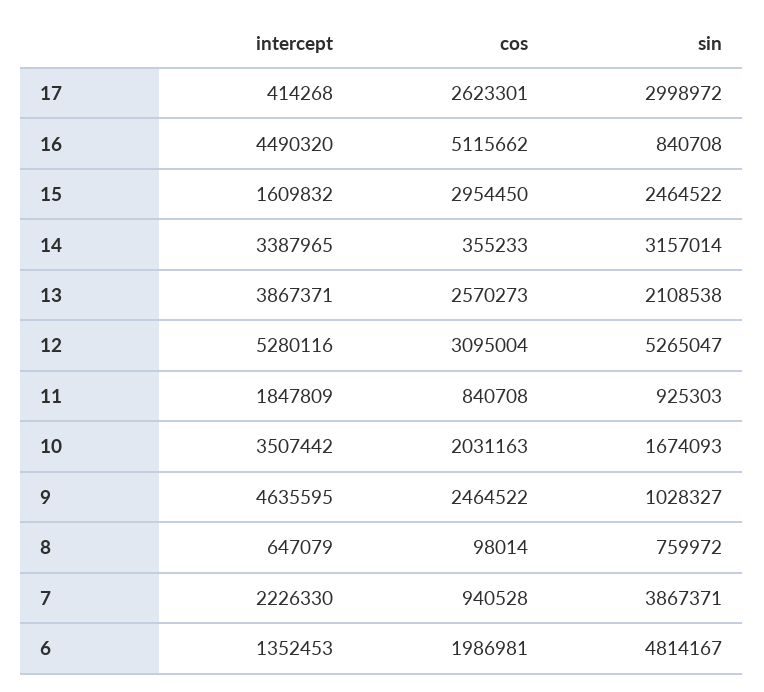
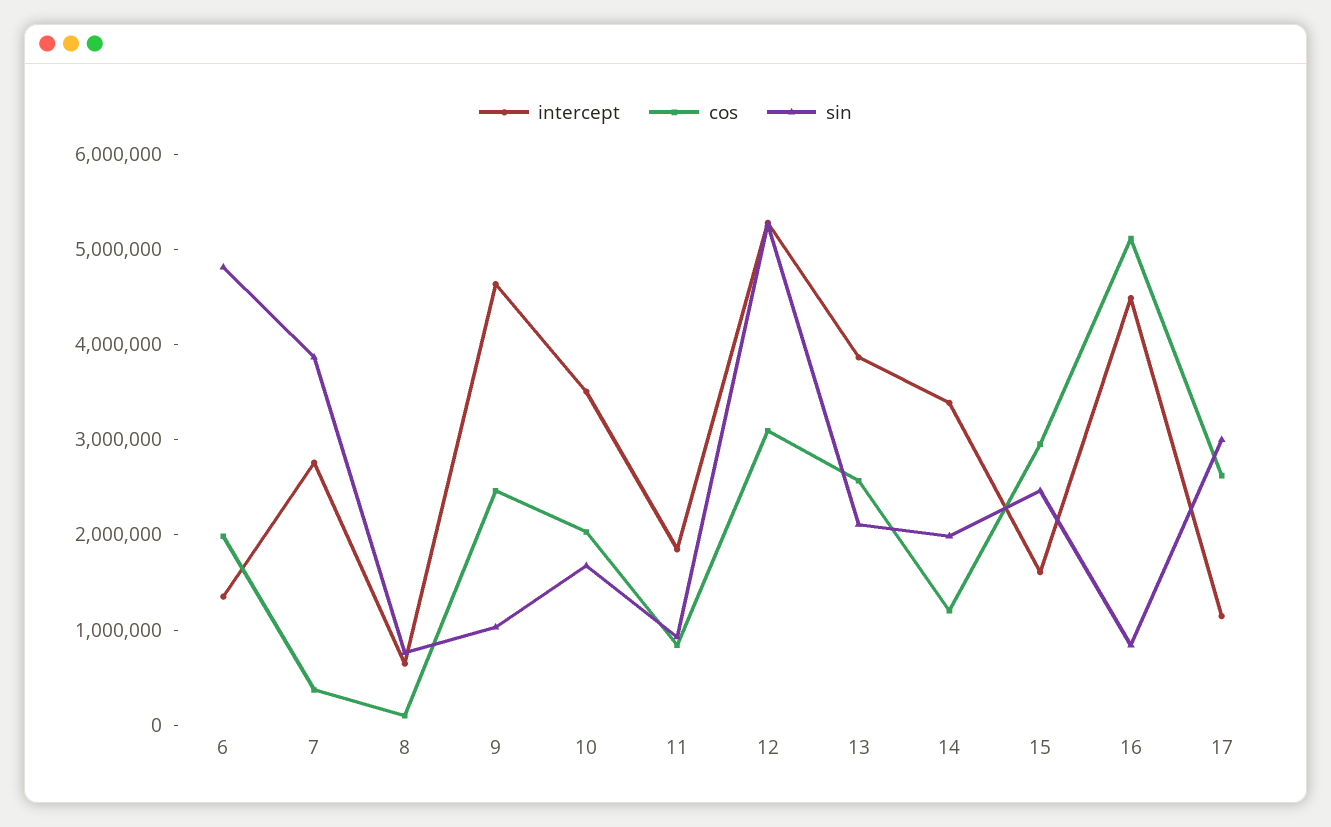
intercept, 17: 414268 -> 1200000
cos, 14: 355233 -> 1200000
sin, 14: 3157014 -> 2000000
intercept, 7: 2226330 -> 2800000
cos, 7: 940528 -> 400000

